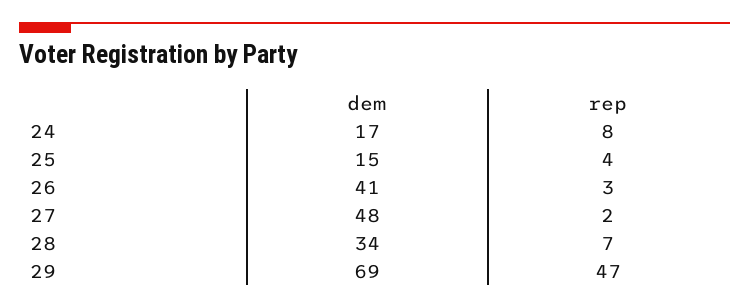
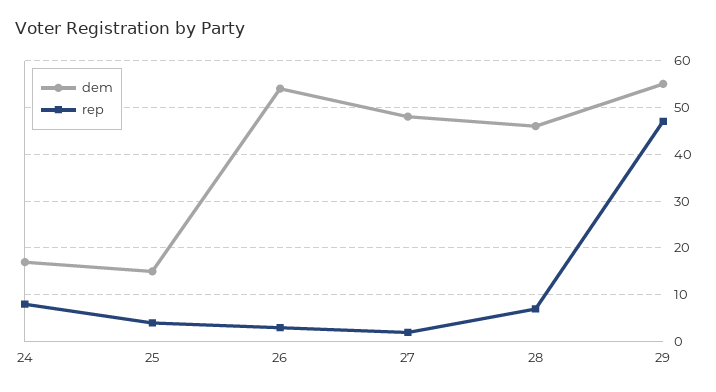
dem, 26: 41 -> 55
dem, 28: 34 -> 45
dem, 29: 69 -> 55

